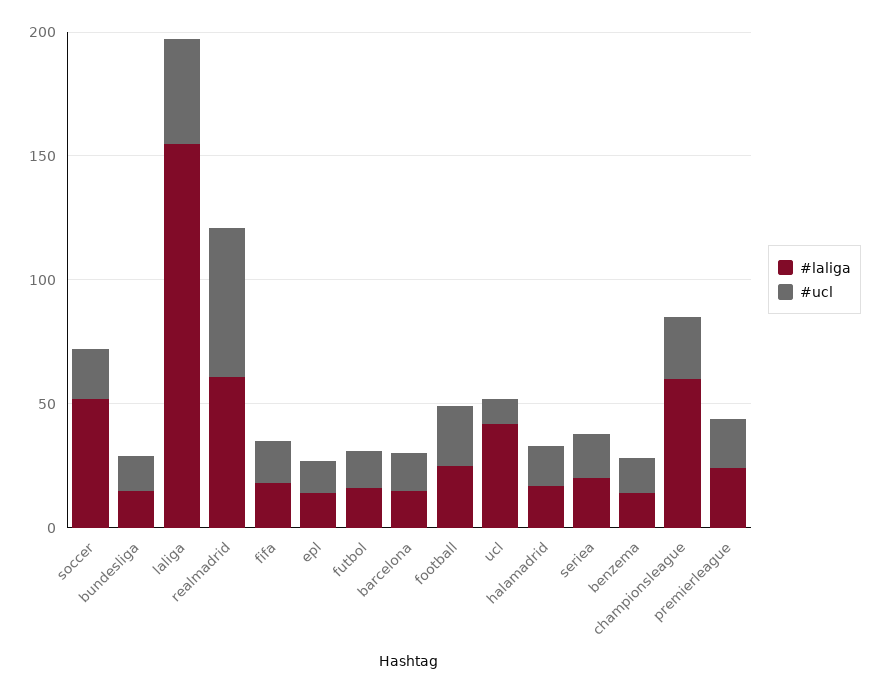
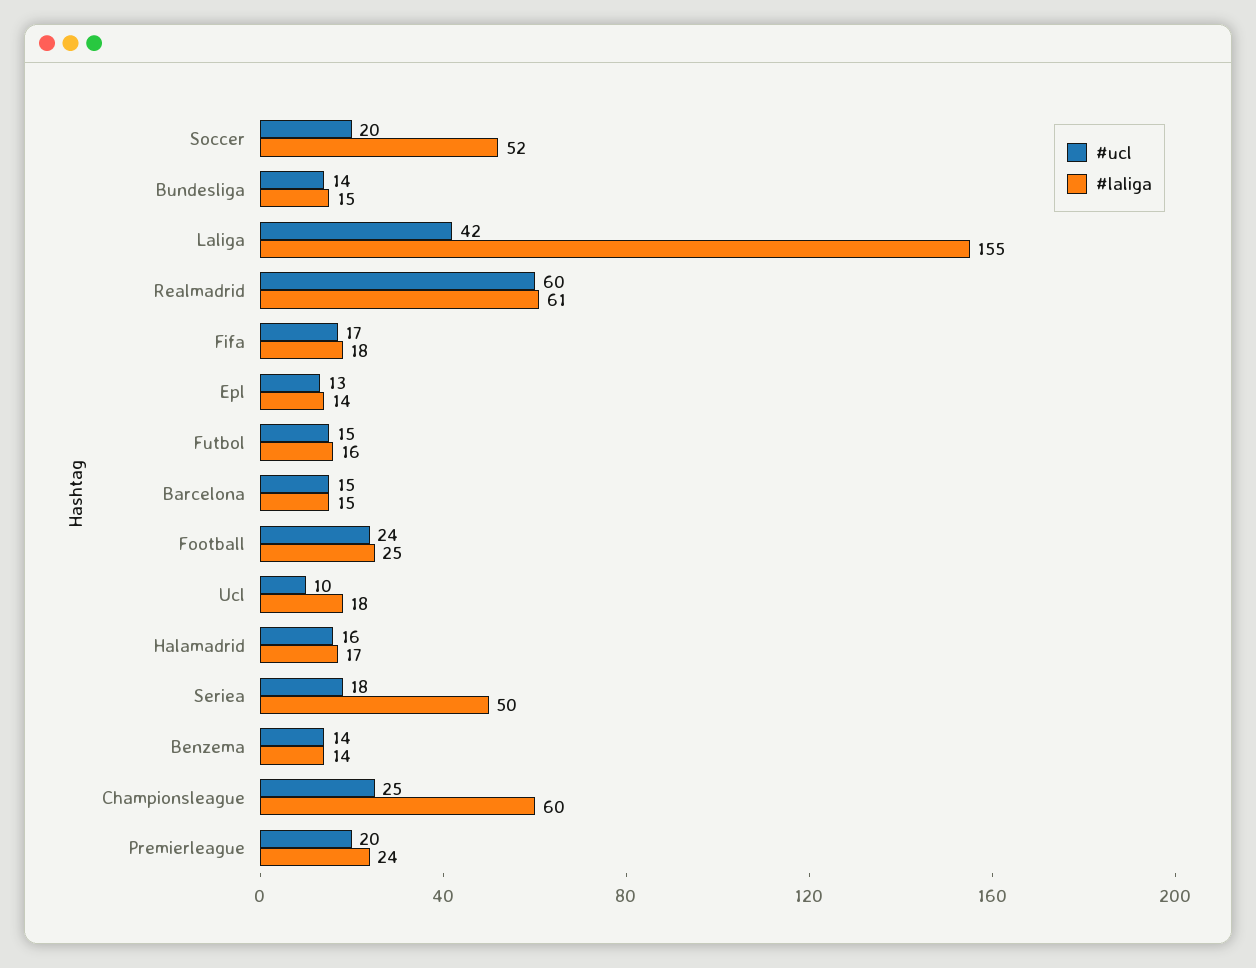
#laliga, ucl: 40 -> 18
#laliga, seriea: 20 -> 50

